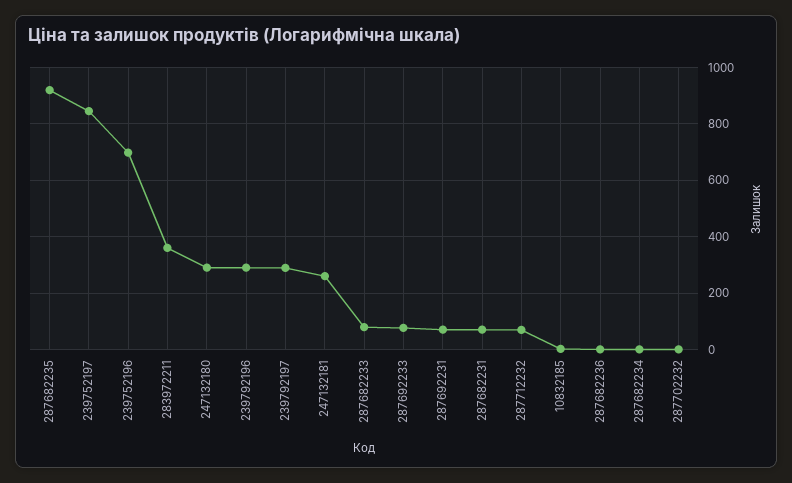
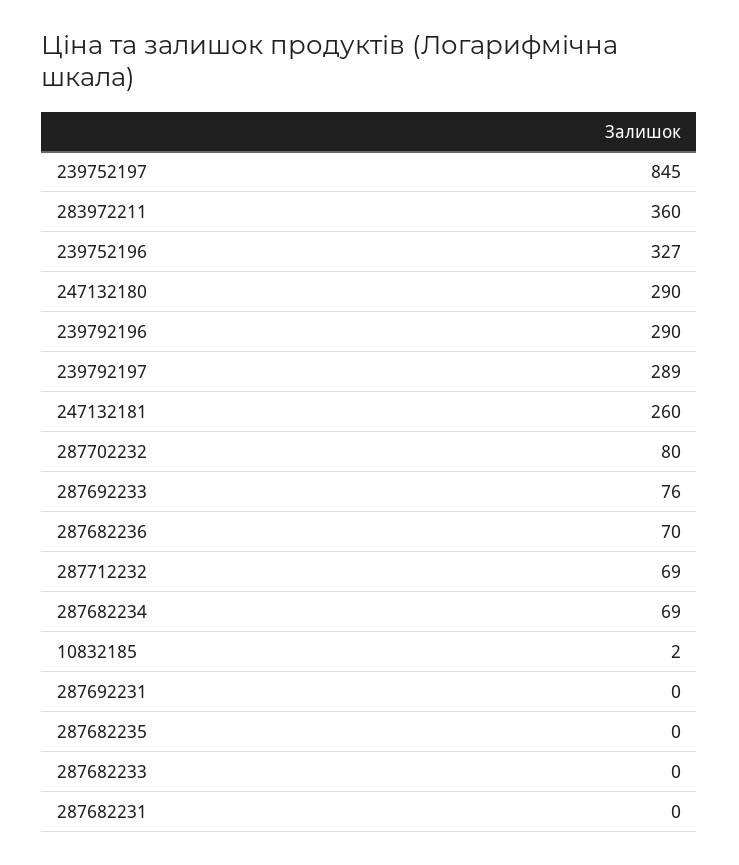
287682235: 925 -> 0
239752196: 700 -> 327
287682233: 75 -> 0
287692231: 75 -> 0
287682231: 75 -> 0
287682236: 0 -> 70
287682234: 0 -> 69
287702232: 0 -> 80

